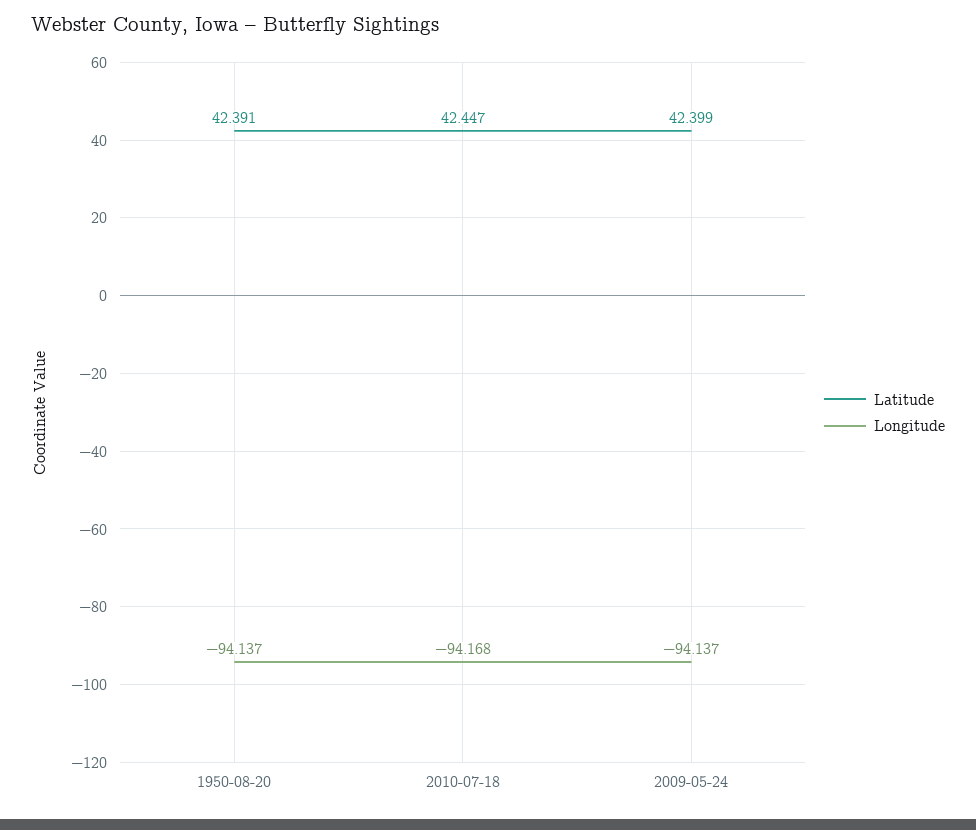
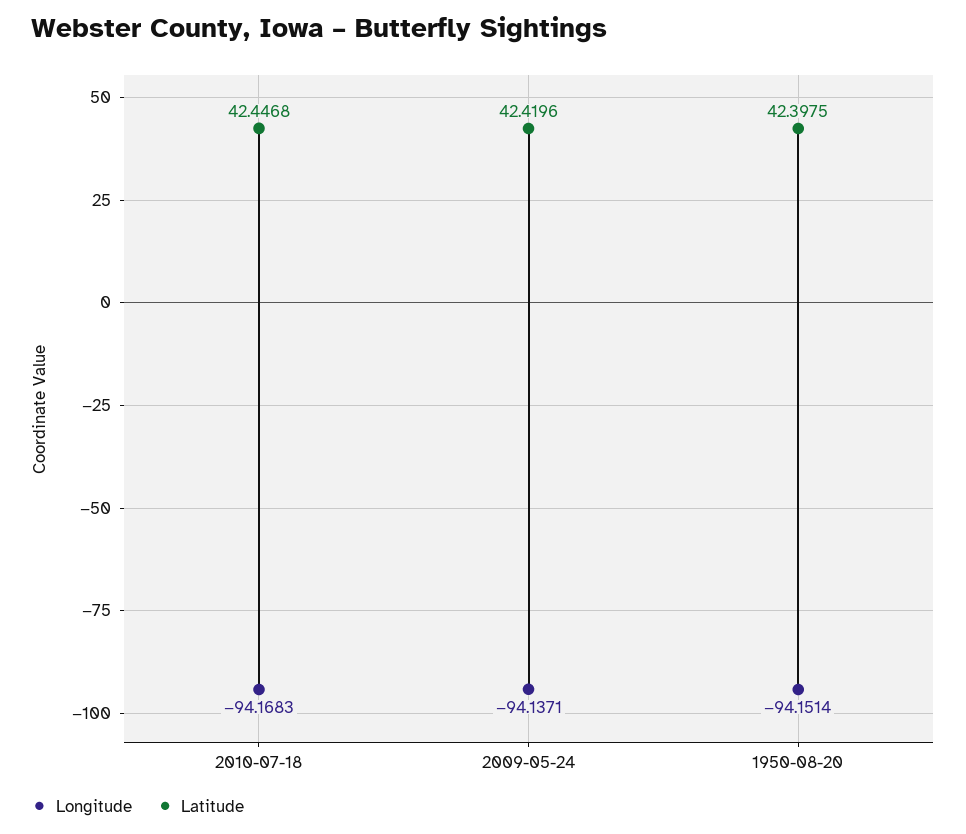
Latitude, 1950-08-20: 42.391 -> 42.3975
Longitude, 1950-08-20: -94.137 -> -94.1514
Latitude, 2009-05-24: 42.399 -> 42.4196

